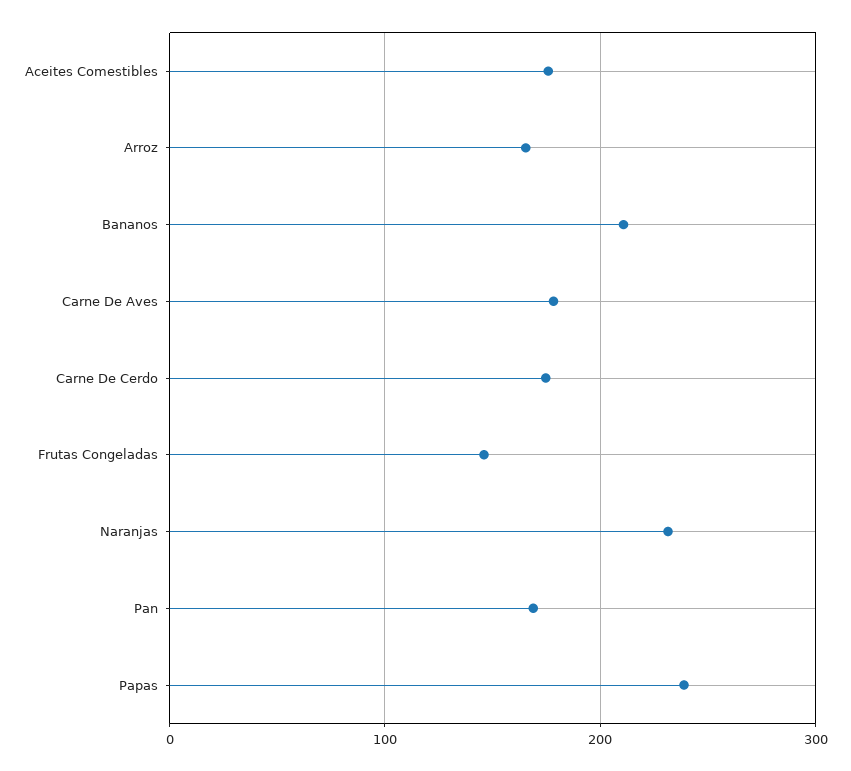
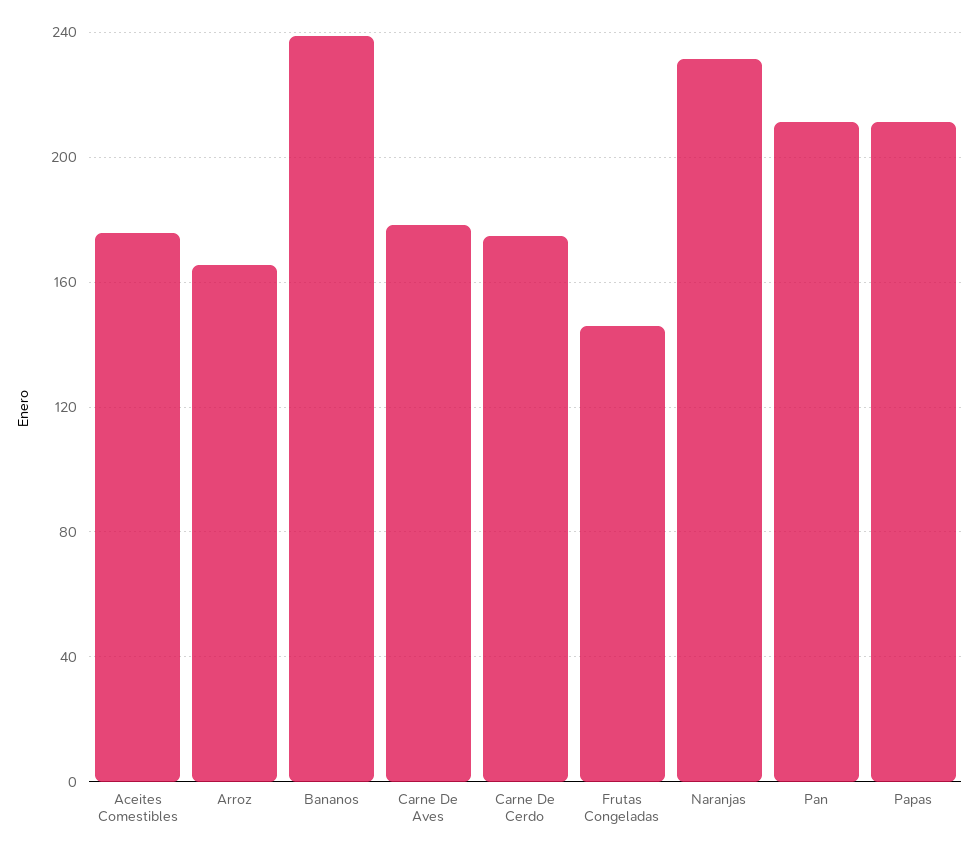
Bananos: 210 -> 240
Pan: 170 -> 210
Papas: 240 -> 210

